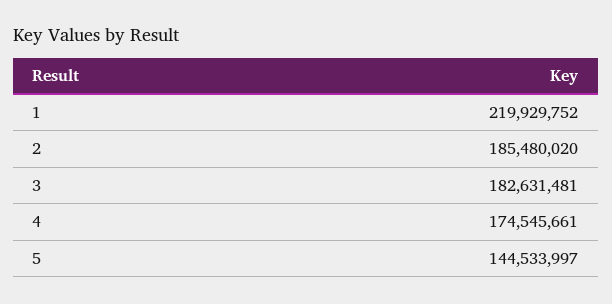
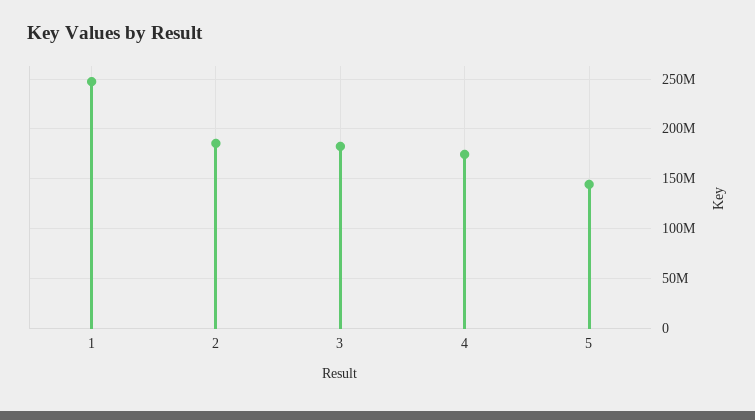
1: 219929752 -> 250000000

